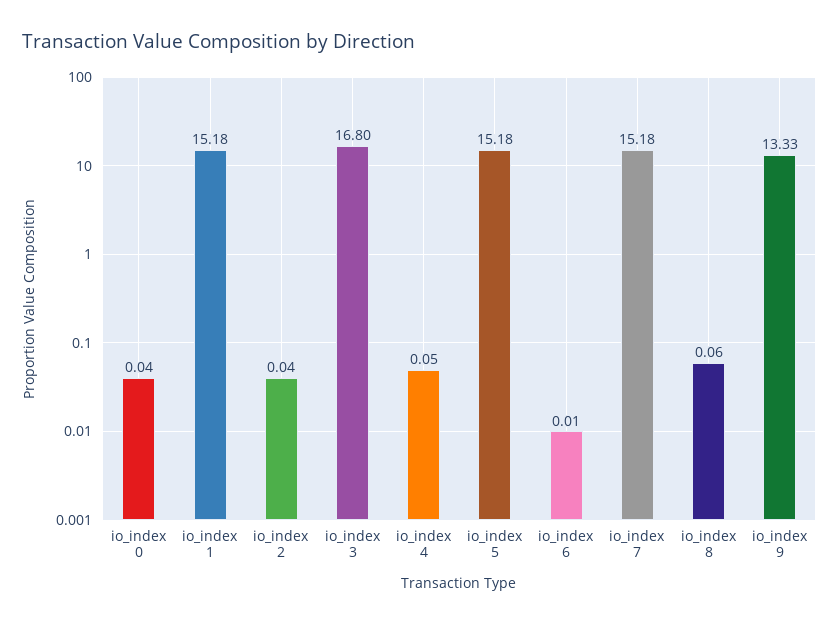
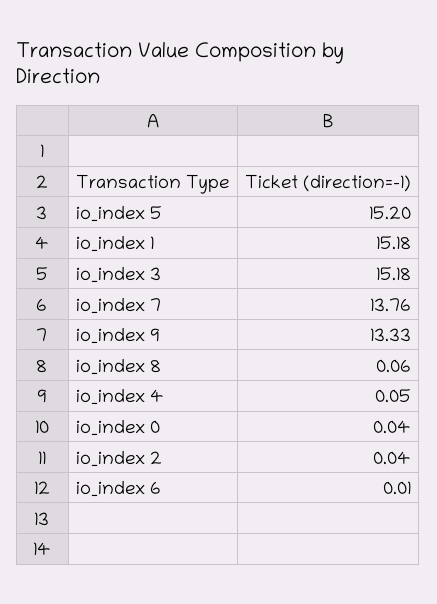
io_index 3: 16.8 -> 15.18
io_index 5: 15.18 -> 15.2
io_index 7: 15.18 -> 13.76

